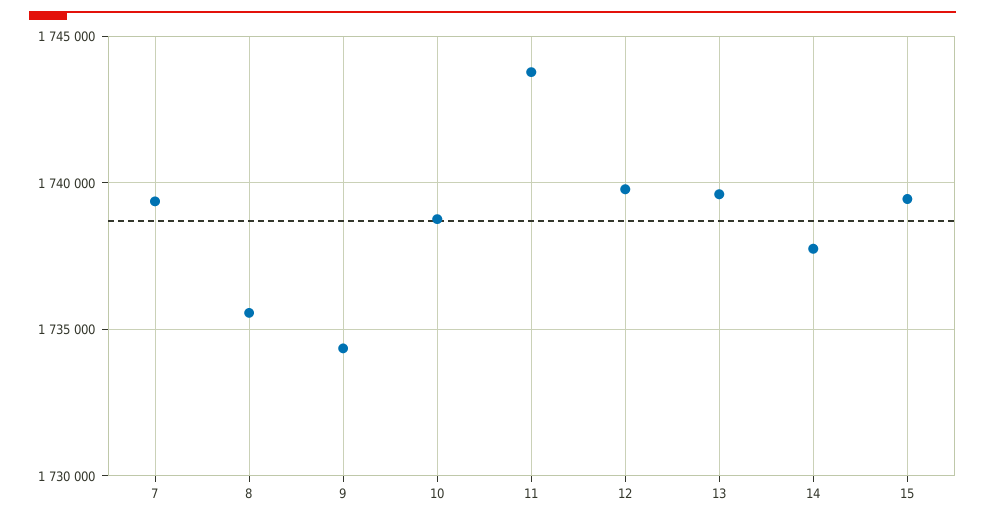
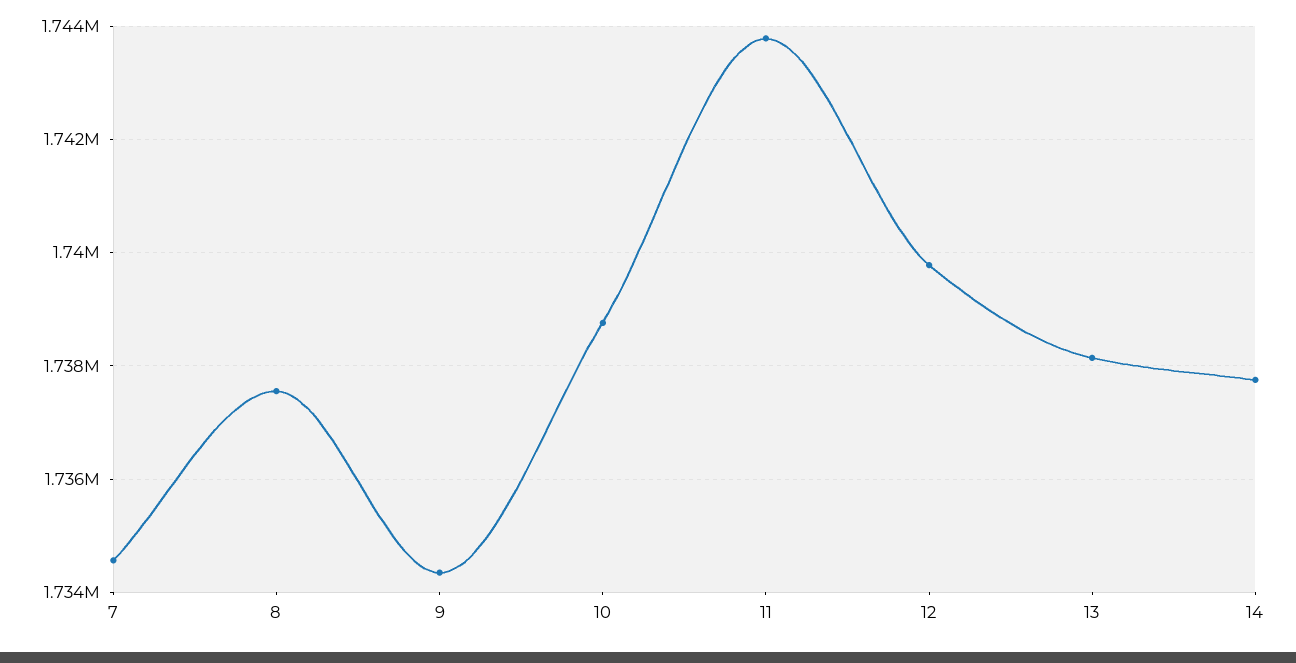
7: 1739500 -> 1734600
8: 1735500 -> 1737600
13: 1739500 -> 1738200
15: 1739500 -> none

